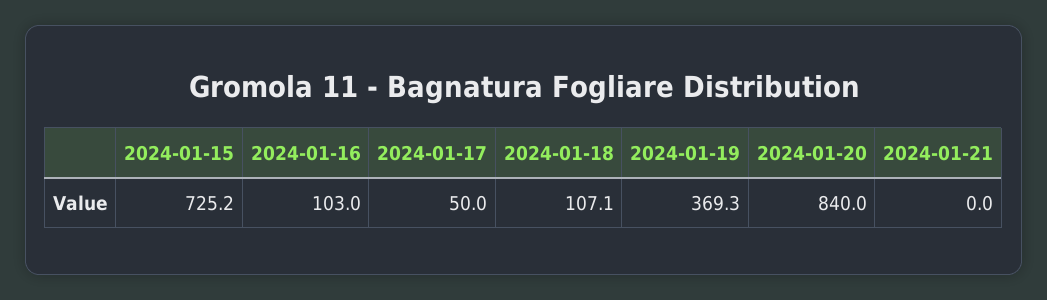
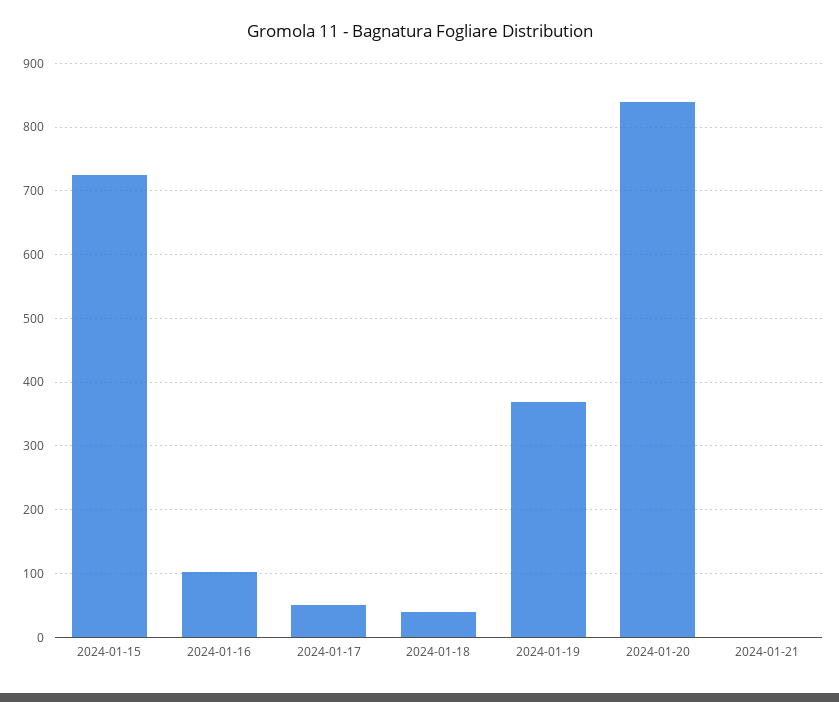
2024-01-18: 107.1 -> 40

